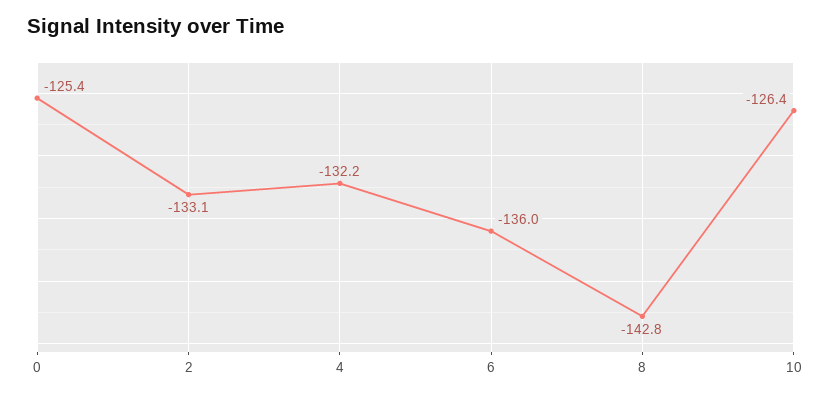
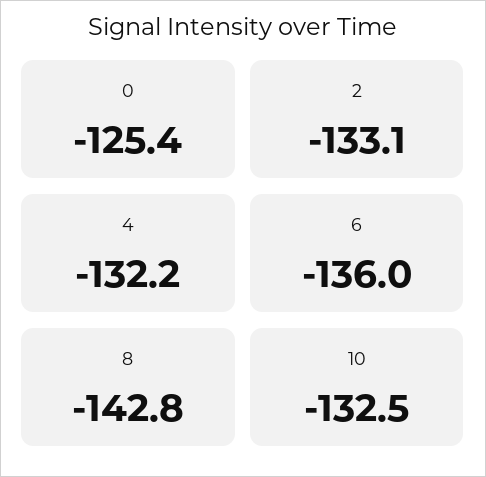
10: -126.4 -> -132.5

